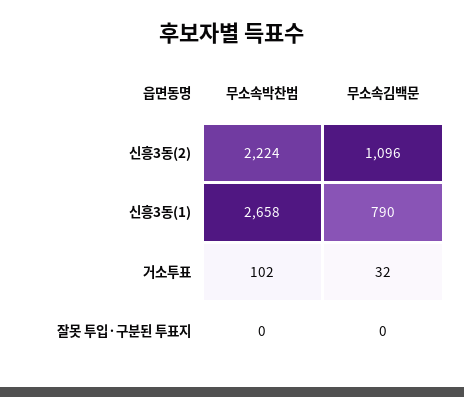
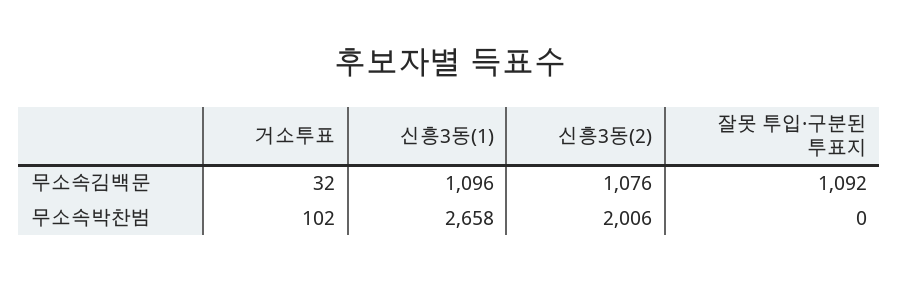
무소속박찬범, 신흥3동(2): 2224 -> 2006
무소속김백문, 신흥3동(2): 1096 -> 1076
무소속김백문, 신흥3동(1): 790 -> 1096
무소속김백문, 잘못 투입·구분된 투표지: 0 -> 1092

